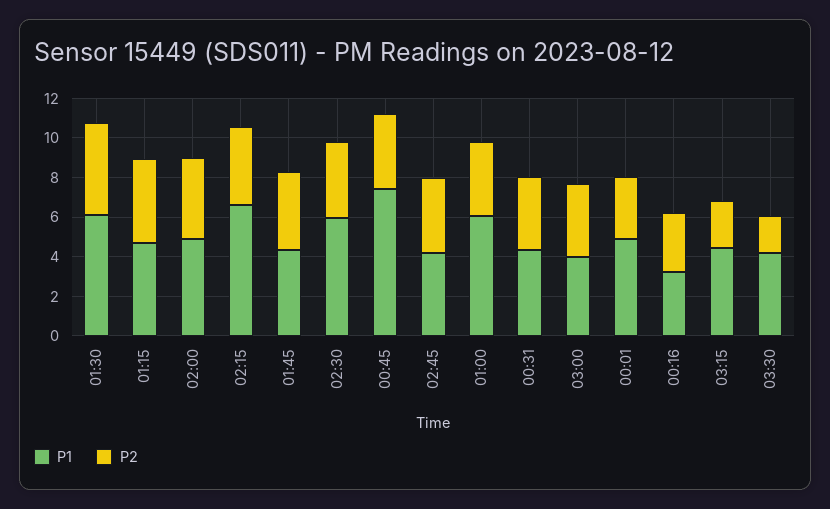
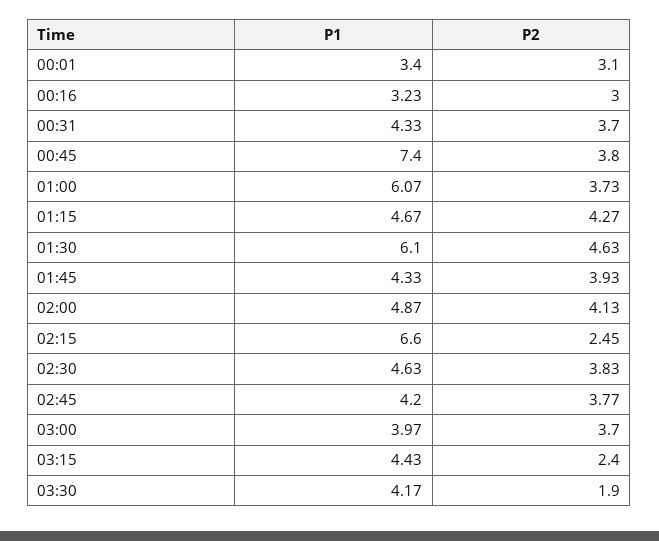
P2, 02:15: 4 -> 2.45
P1, 02:30: 6 -> 4.63
P1, 00:01: 5 -> 3.4

